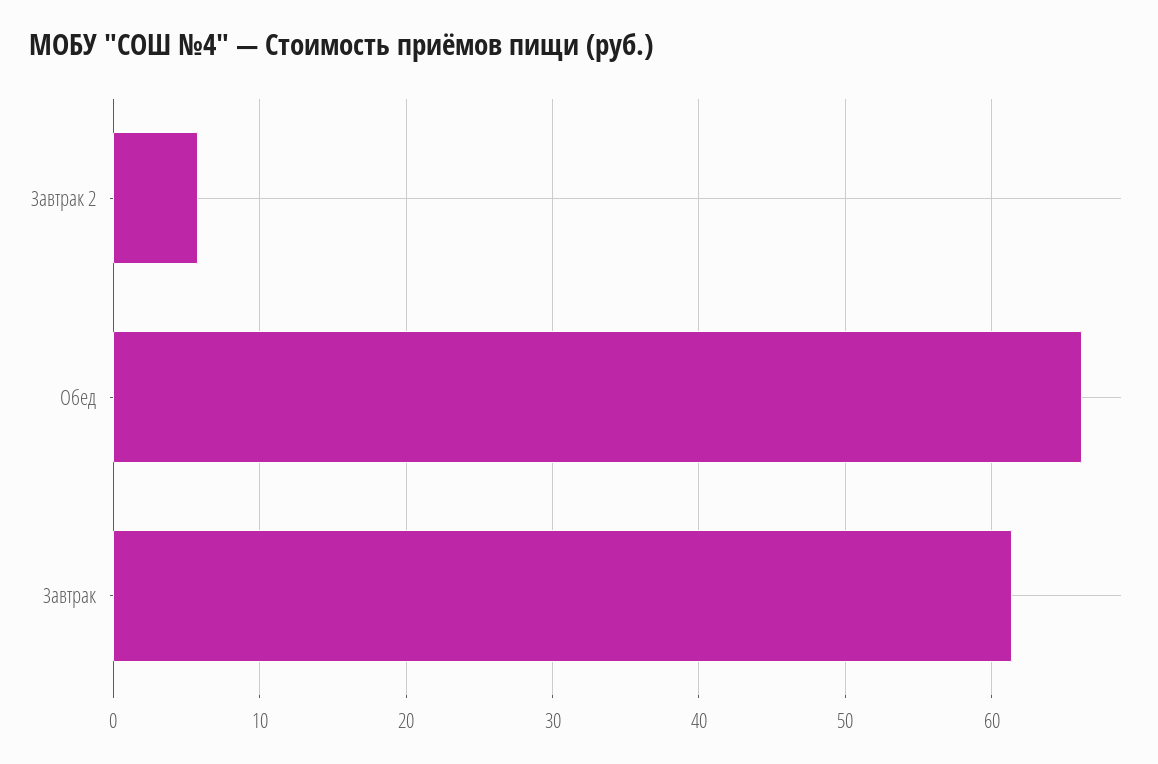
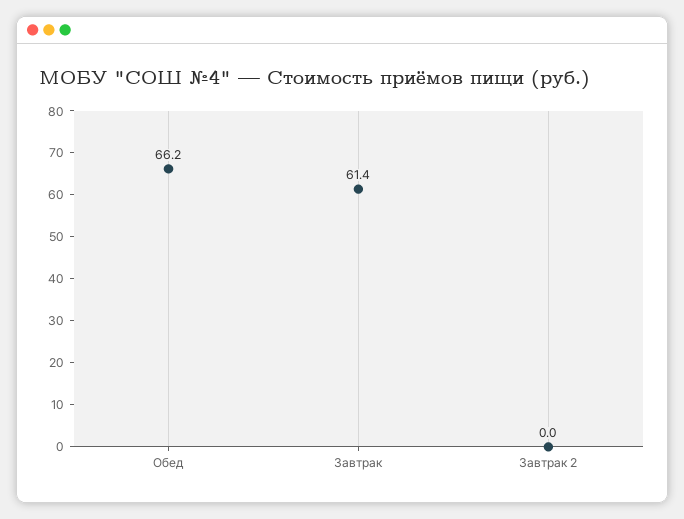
Завтрак 2: 6 -> 0

